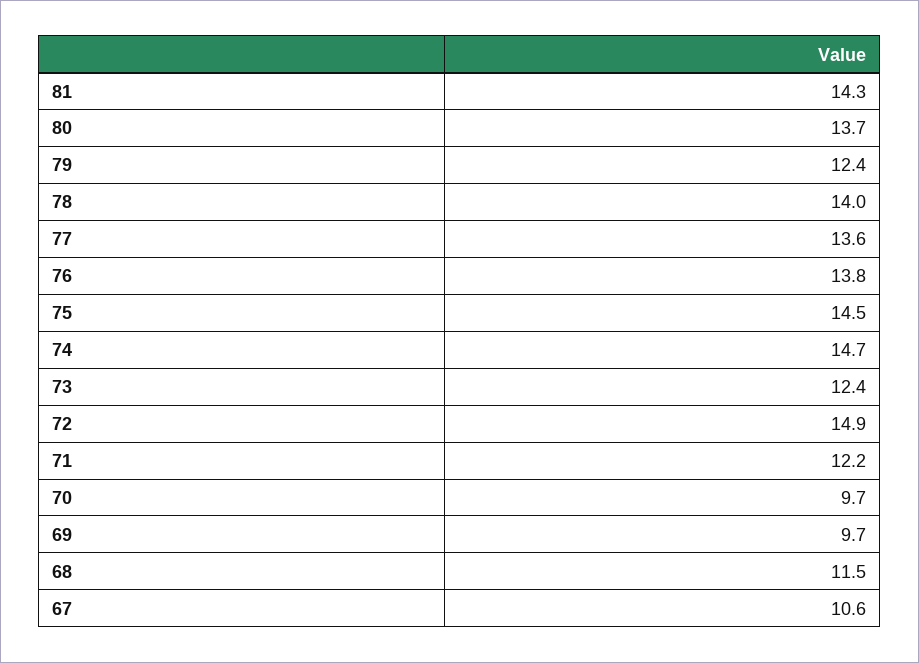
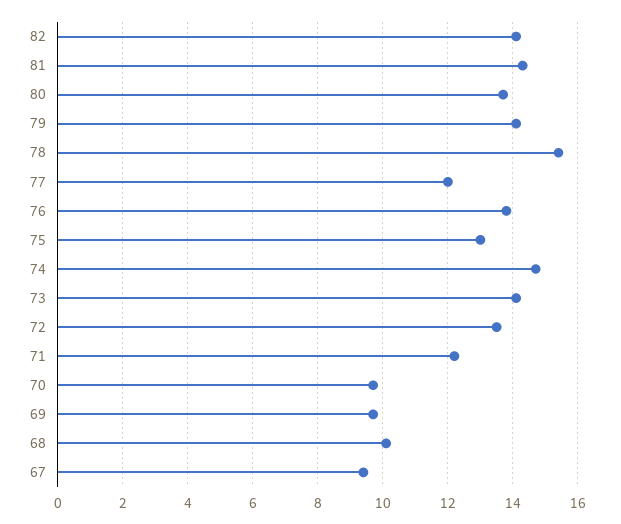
79: 12.4 -> 14
78: 14 -> 15.5
77: 13.6 -> 12
75: 14.5 -> 13
73: 12.4 -> 14
72: 14.9 -> 13.5
68: 11.5 -> 10
67: 10.6 -> 9.5
82: none -> 14

